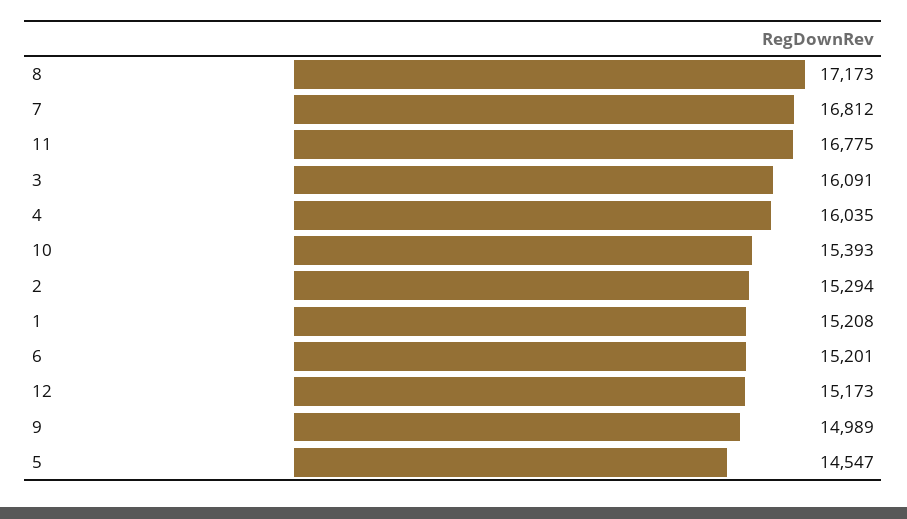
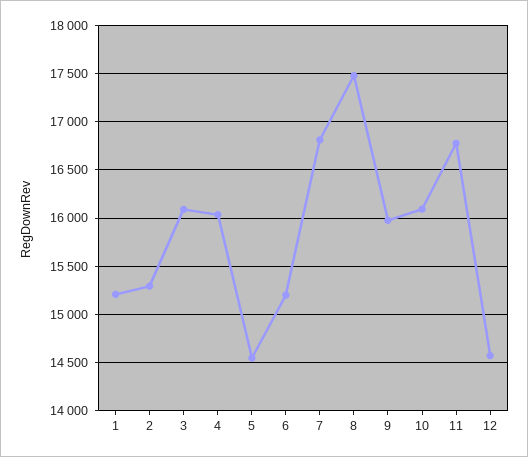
8: 17173 -> 17500
10: 15393 -> 16100
12: 15173 -> 14600
9: 14989 -> 16000

